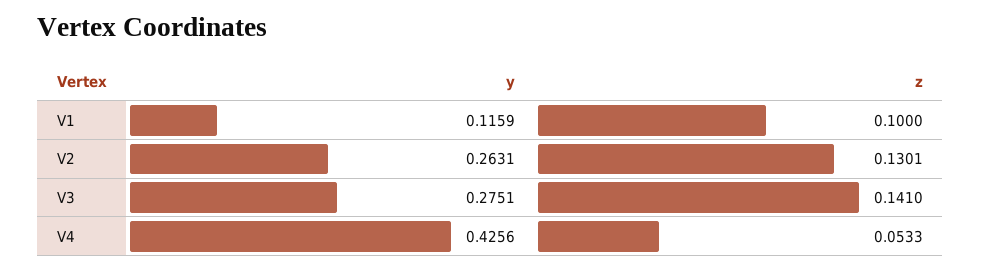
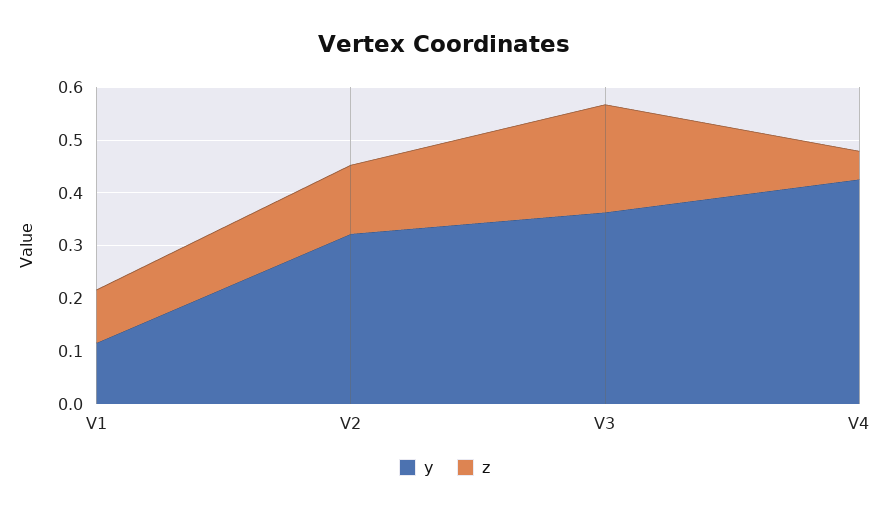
y, V2: 0.2631 -> 0.32
y, V3: 0.2751 -> 0.36
z, V3: 0.141 -> 0.2

